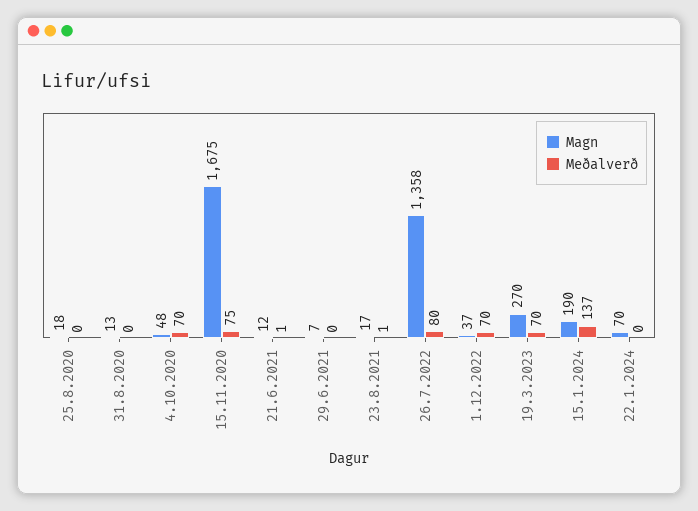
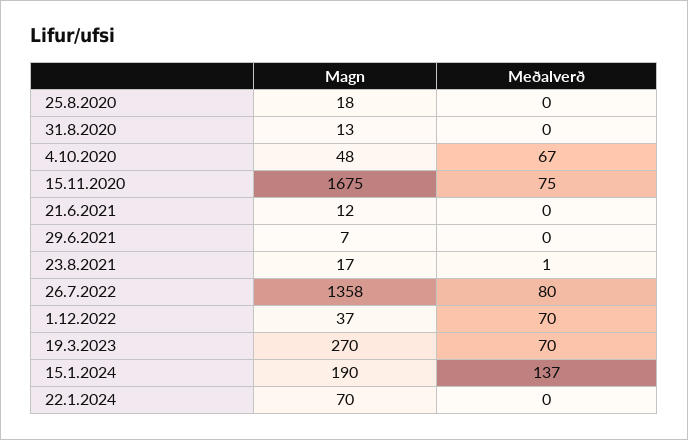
Meðalverð, 4.10.2020: 70 -> 67
Meðalverð, 21.6.2021: 1 -> 0

